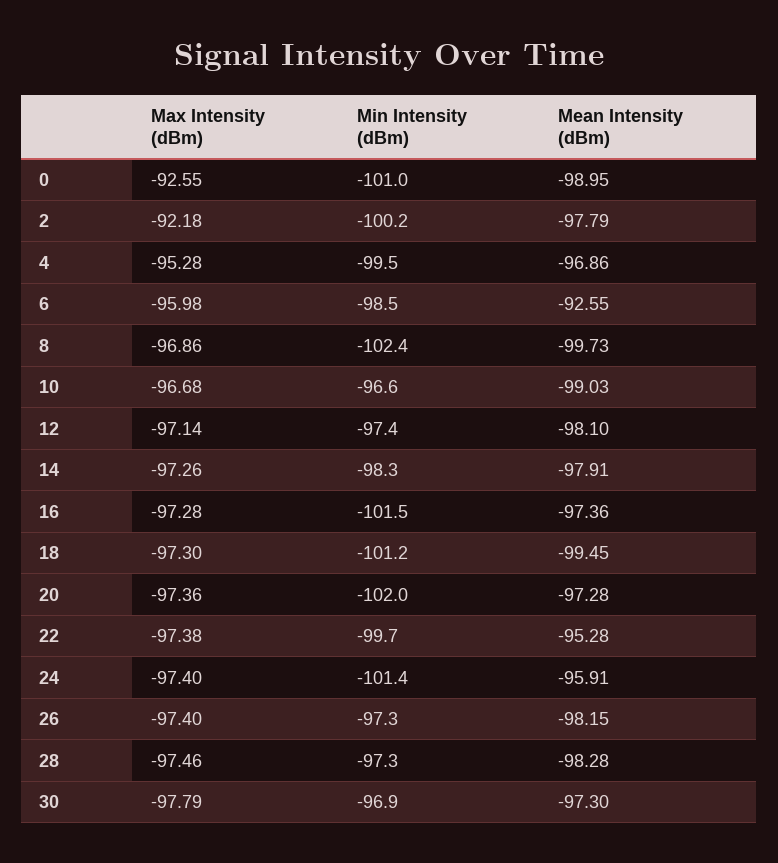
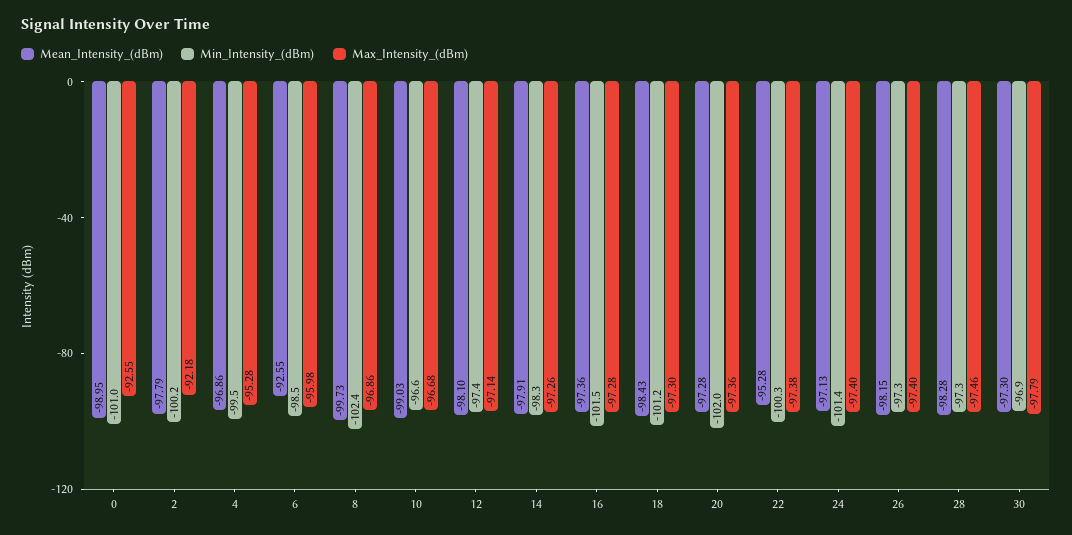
Mean Intensity (dBm), 18: -99.45 -> -98.43
Min Intensity (dBm), 22: -99.7 -> -100.3
Mean Intensity (dBm), 24: -95.91 -> -97.13

